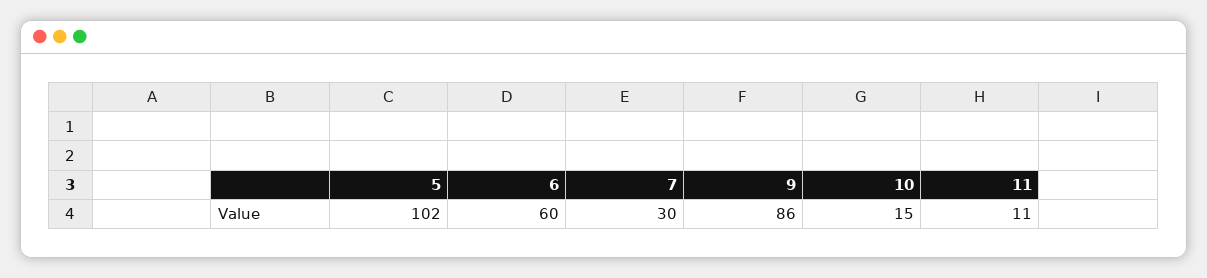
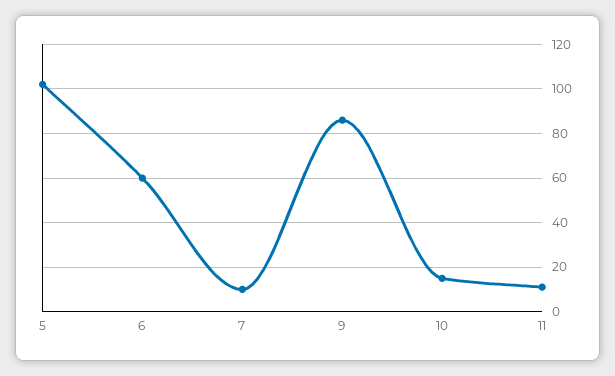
7: 30 -> 10

